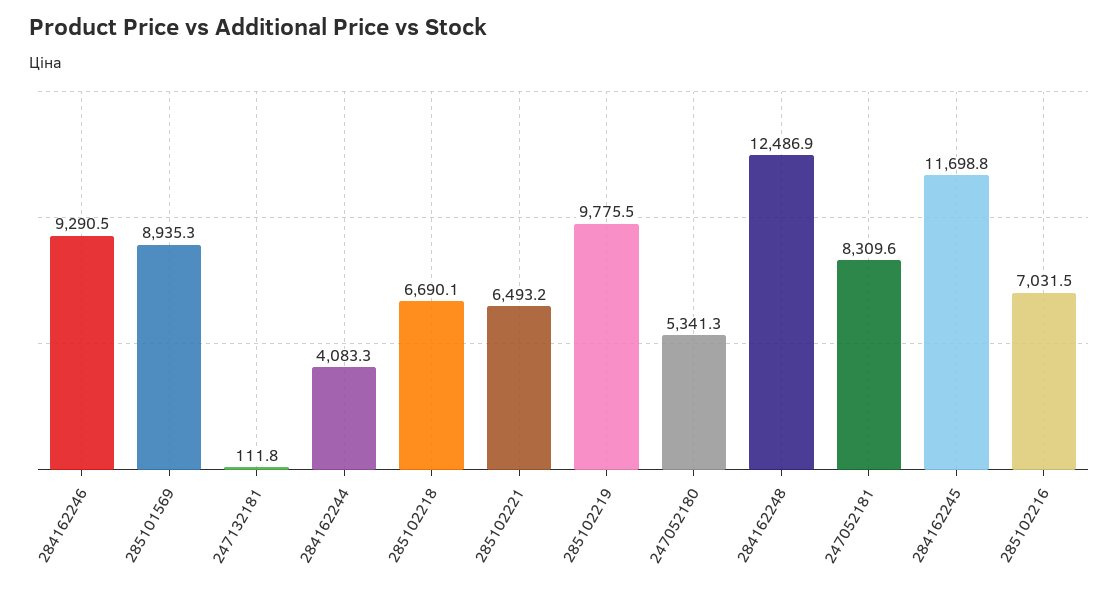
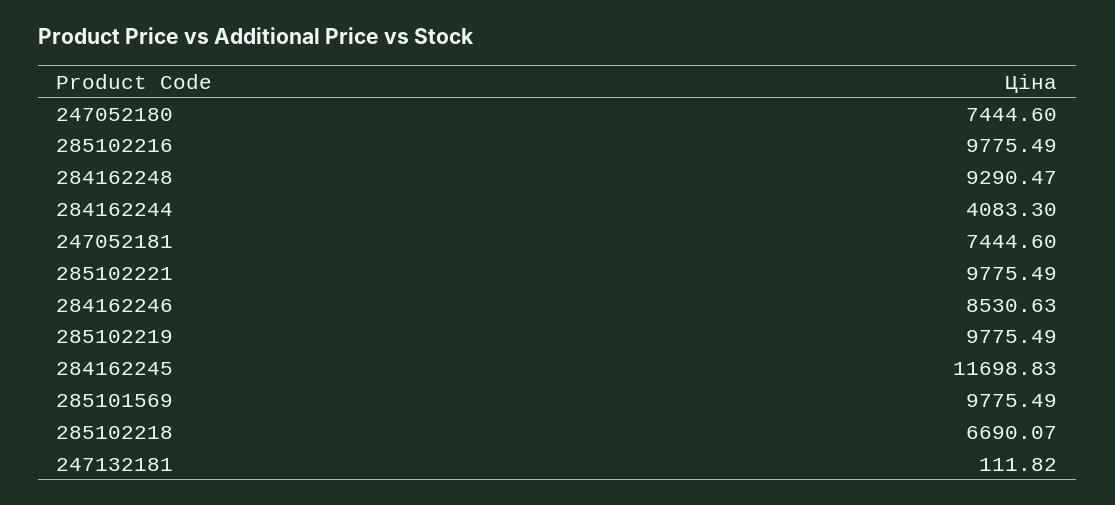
284162246: 9290.5 -> 8530.63
285101569: 8935.3 -> 9775.49
285102221: 6493.2 -> 9775.49
247052180: 5341.3 -> 7444.6
284162248: 12486.9 -> 9290.47
247052181: 8309.6 -> 7444.6
285102216: 7031.5 -> 9775.49

